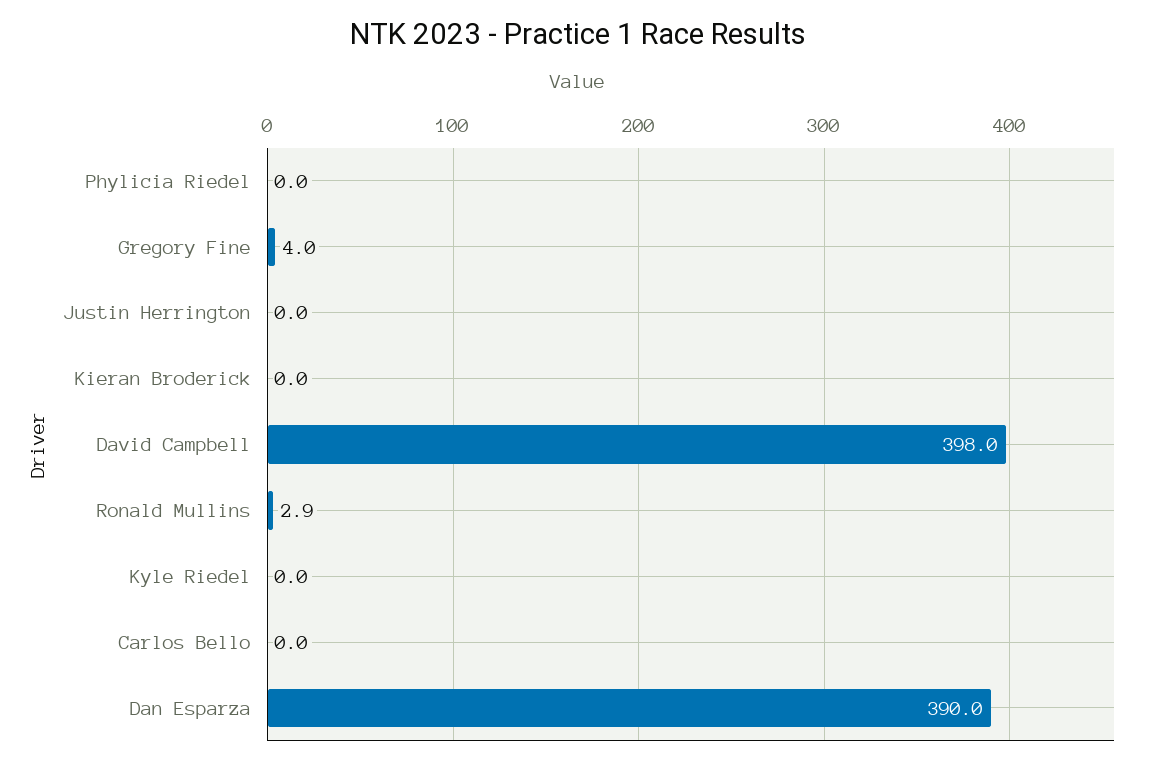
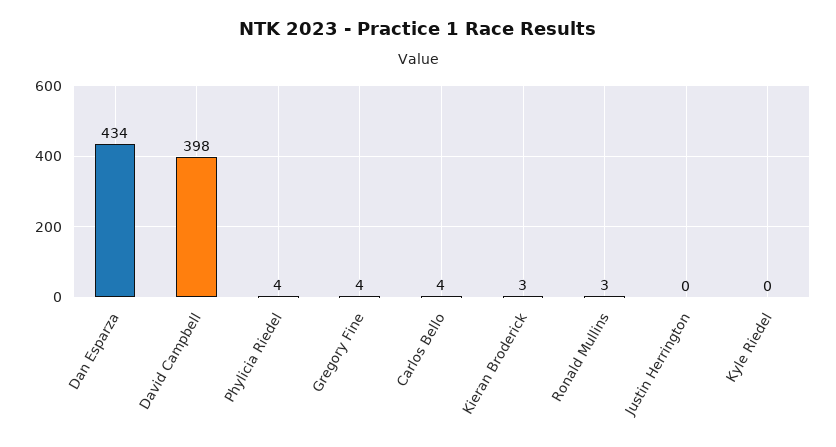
Phylicia Riedel: 0 -> 4
Kieran Broderick: 0 -> 3
Carlos Bello: 0 -> 4
Dan Esparza: 390 -> 434

